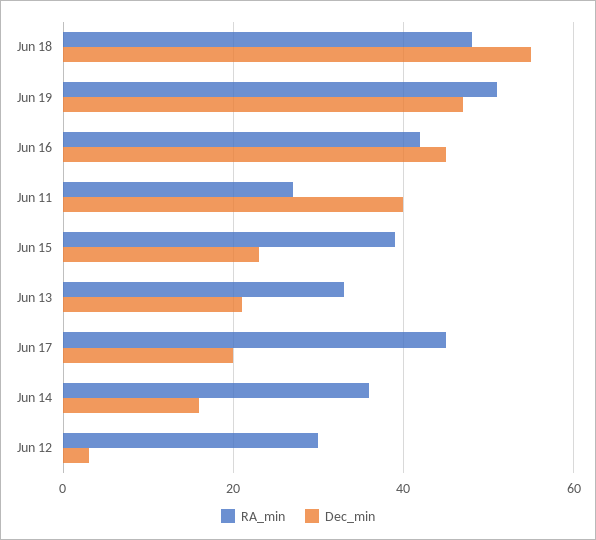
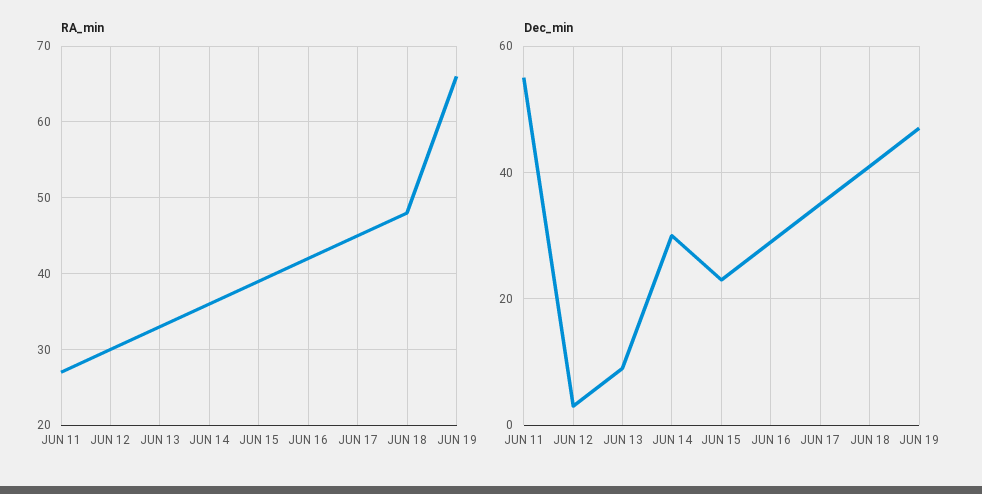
Dec_min, Jun 18: 55 -> 40
RA_min, Jun 19: 50 -> 66
Dec_min, Jun 16: 45 -> 30
Dec_min, Jun 11: 40 -> 55
Dec_min, Jun 13: 20 -> 10
Dec_min, Jun 17: 20 -> 35
Dec_min, Jun 14: 15 -> 30

